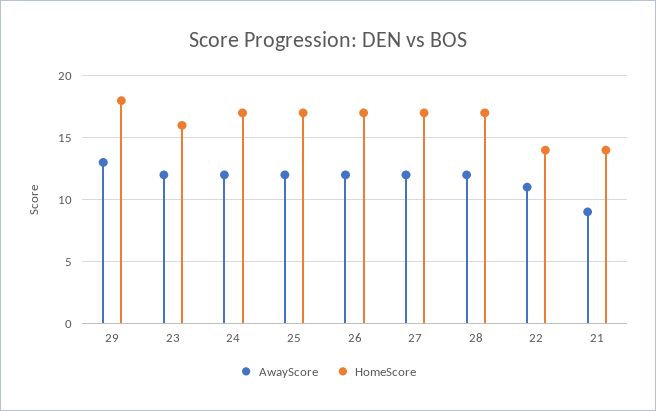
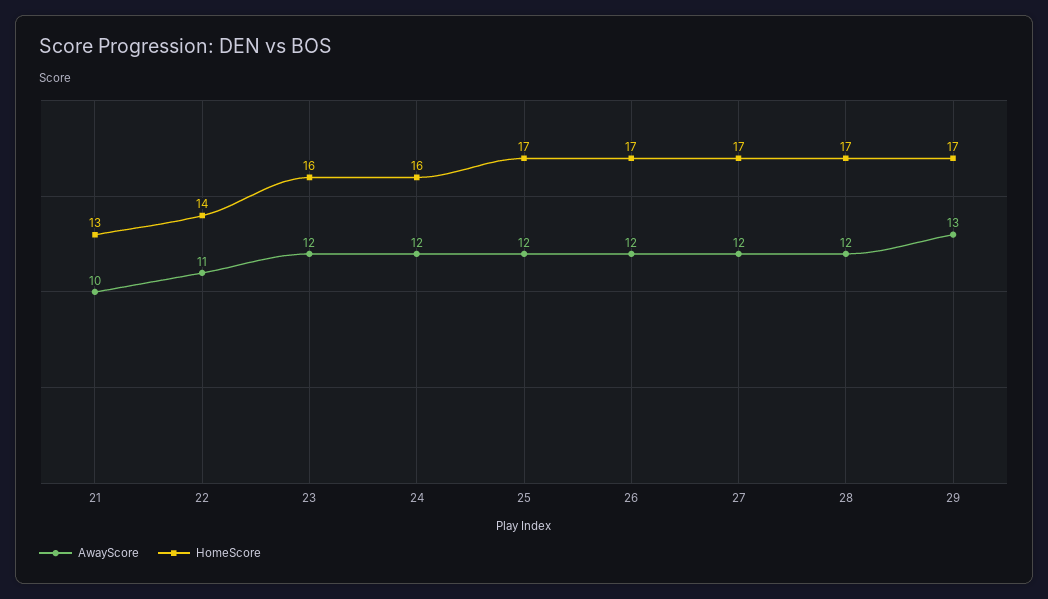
HomeScore, 29: 18 -> 17
HomeScore, 24: 17 -> 16
AwayScore, 21: 9 -> 10
HomeScore, 21: 14 -> 13

